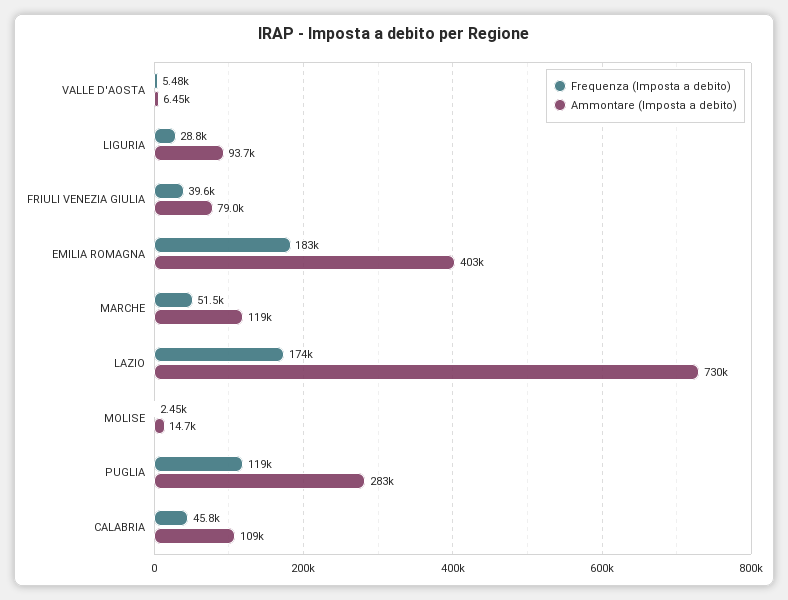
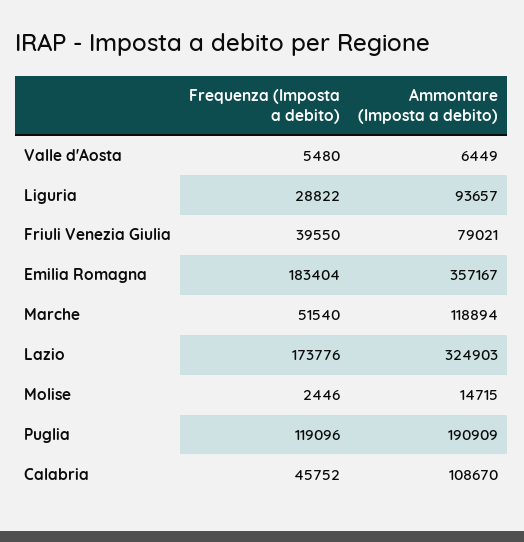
Ammontare (Imposta a debito), EMILIA ROMAGNA: 403000 -> 357167
Ammontare (Imposta a debito), LAZIO: 730000 -> 324903
Ammontare (Imposta a debito), PUGLIA: 283000 -> 190909

